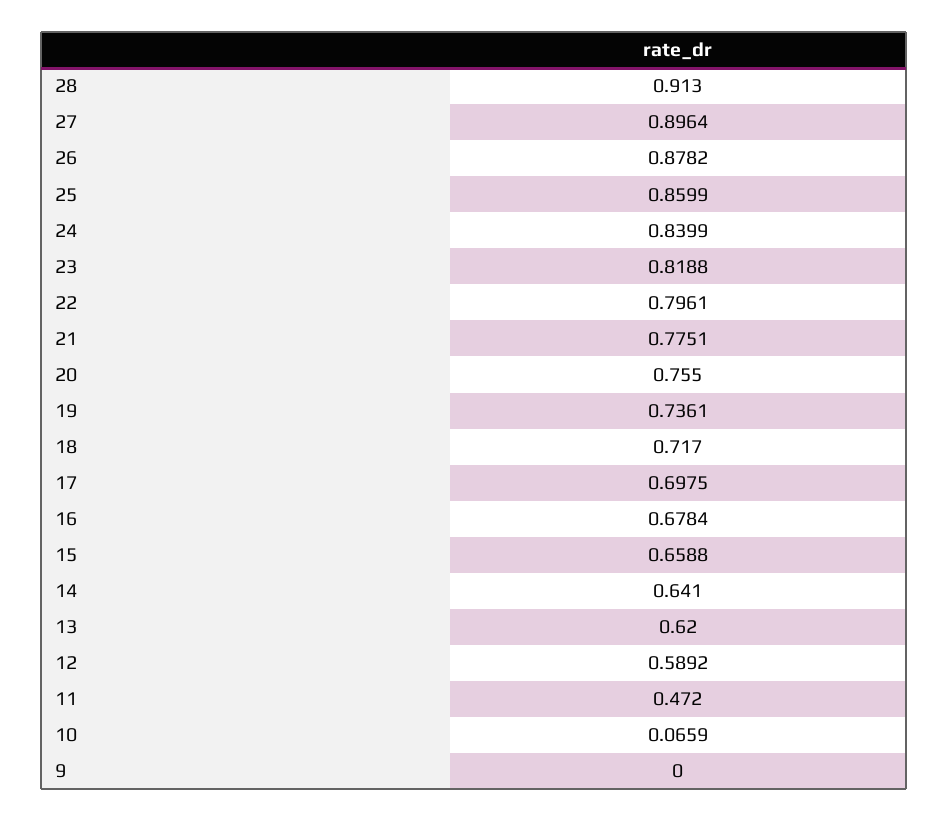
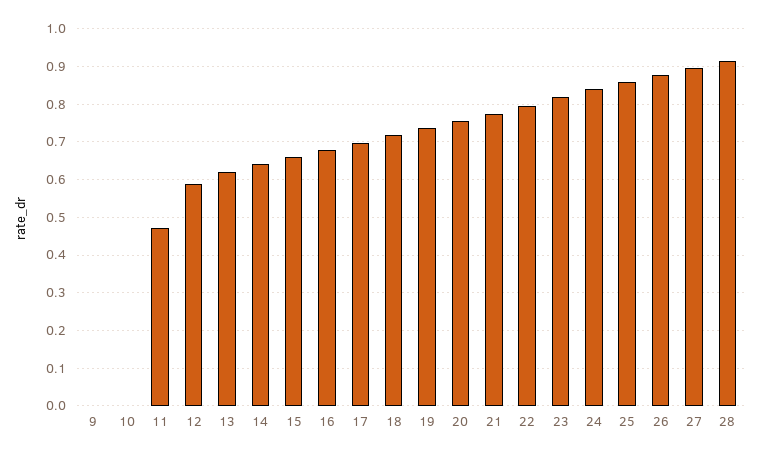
10: 0.0659 -> 0

